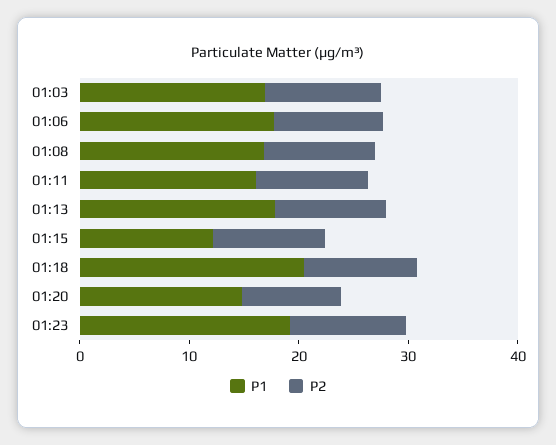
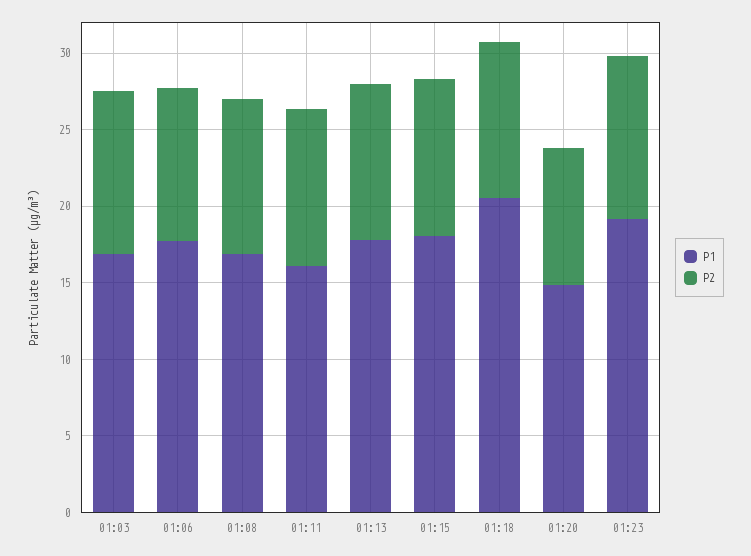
P1, 01:15: 12 -> 18

